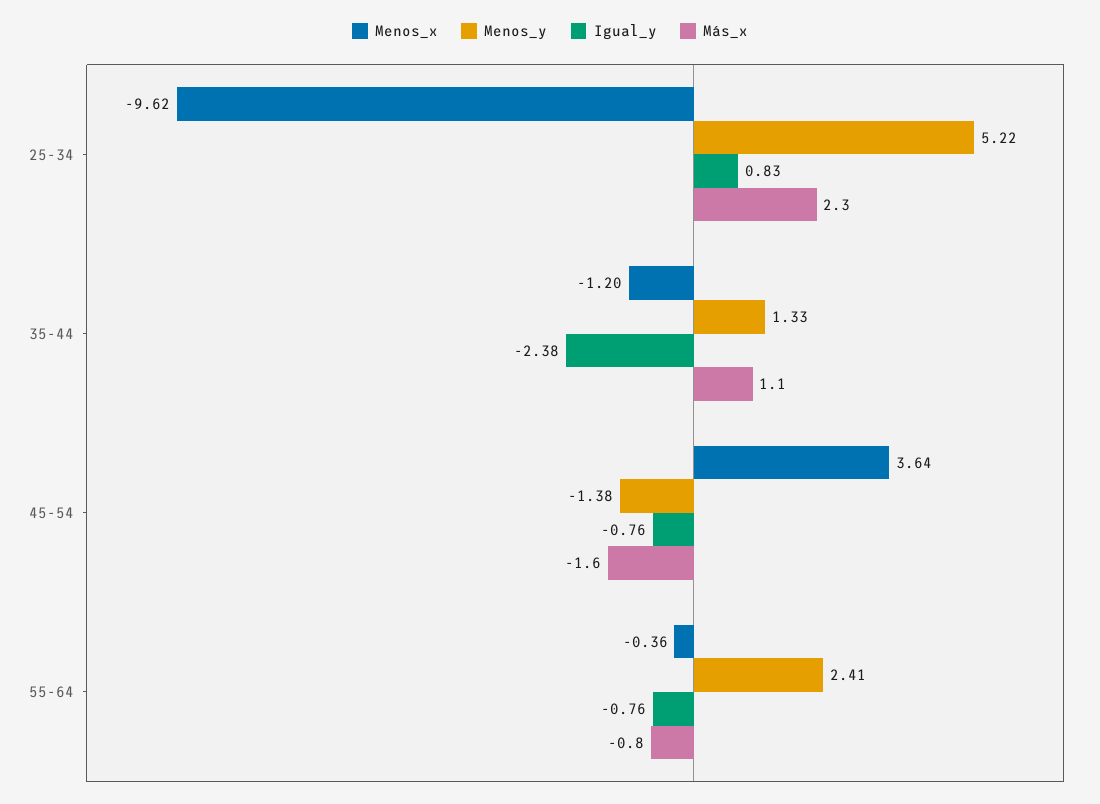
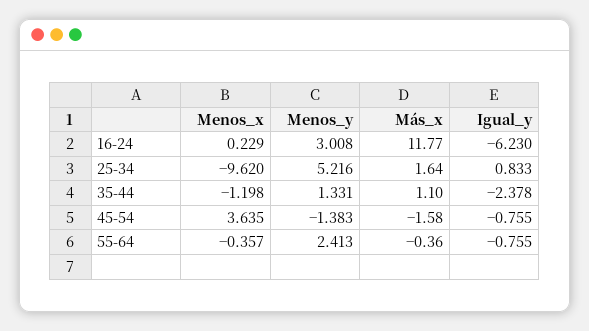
Más_x, 25-34: 2.3 -> 1.64
Más_x, 55-64: -0.8 -> -0.36
Menos_x, 16-24: none -> 0.229
Menos_y, 16-24: none -> 3.008
Más_x, 16-24: none -> 11.77
Igual_y, 16-24: none -> -6.23

